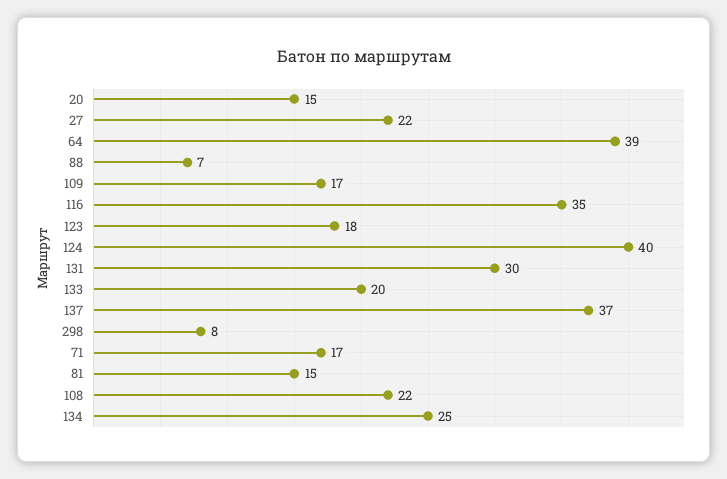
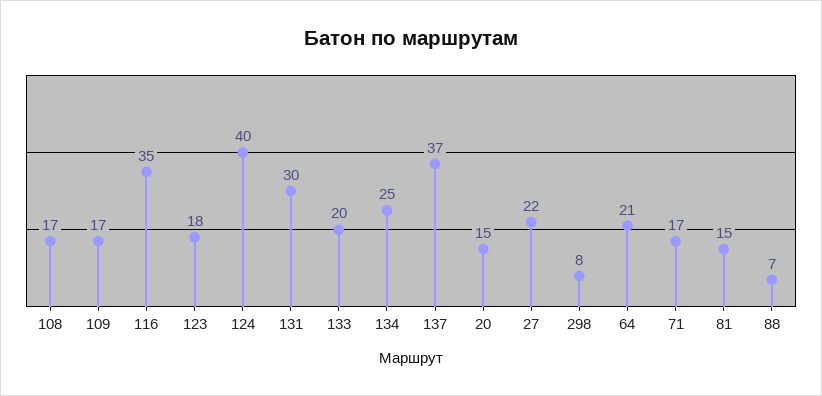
64: 39 -> 21
108: 22 -> 17

